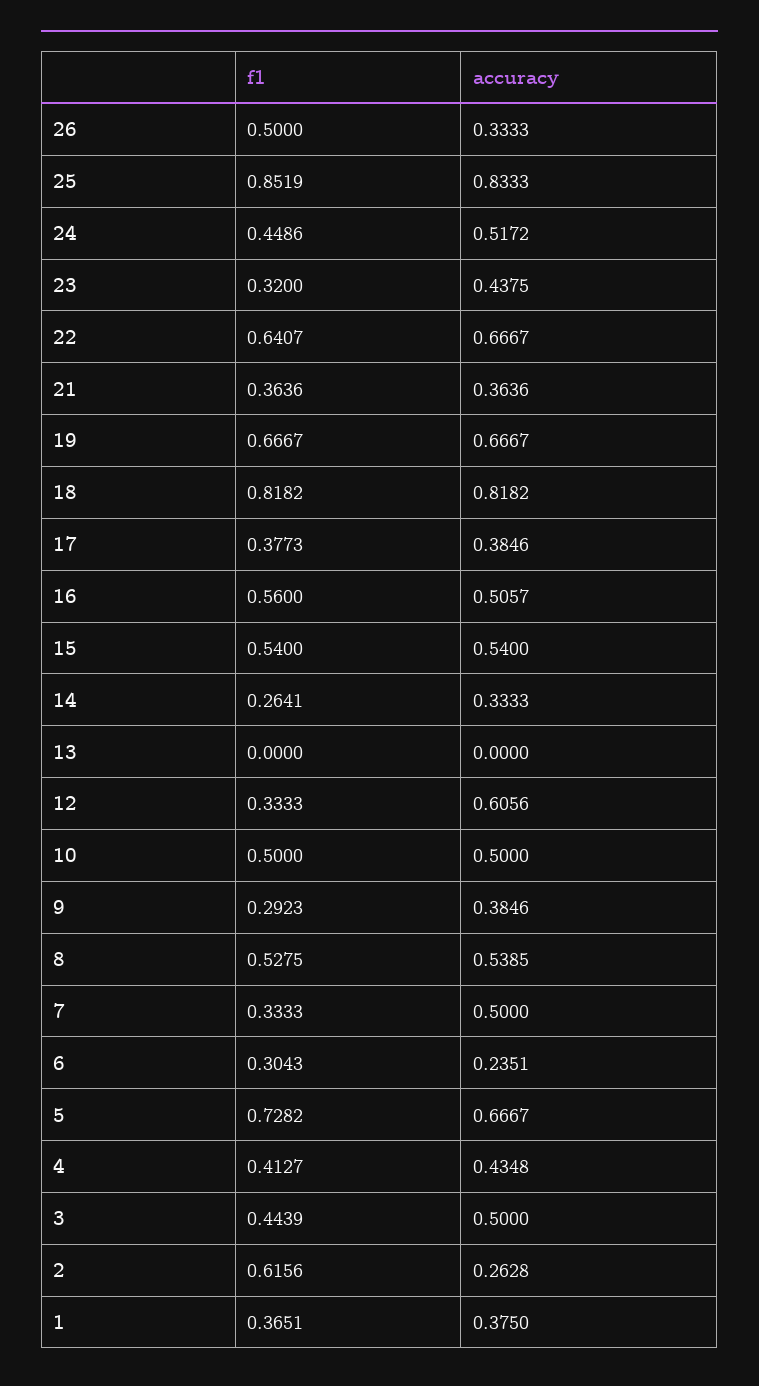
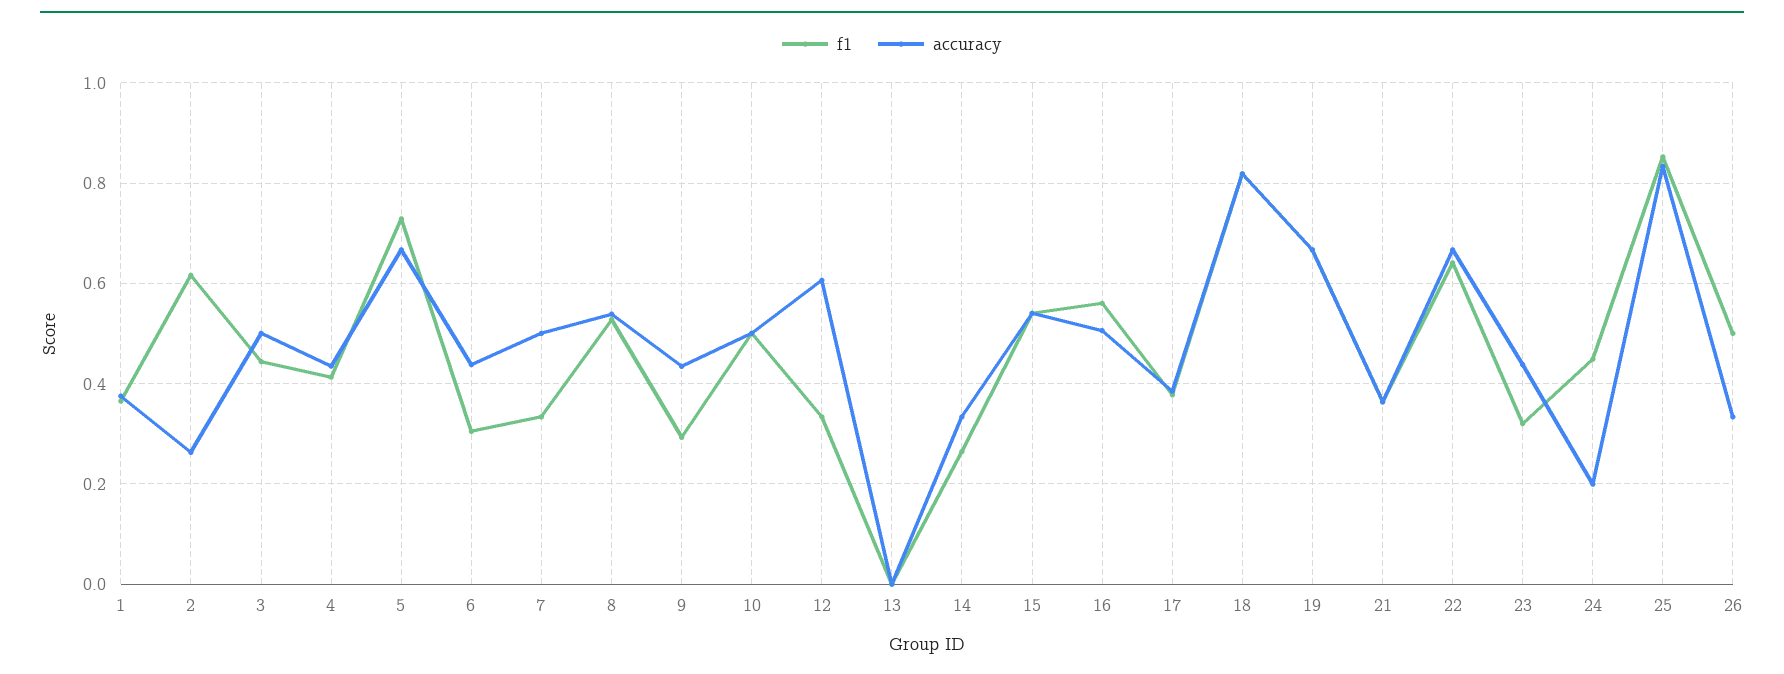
accuracy, 24: 0.5172 -> 0.2
accuracy, 9: 0.3846 -> 0.44
accuracy, 6: 0.2351 -> 0.44

